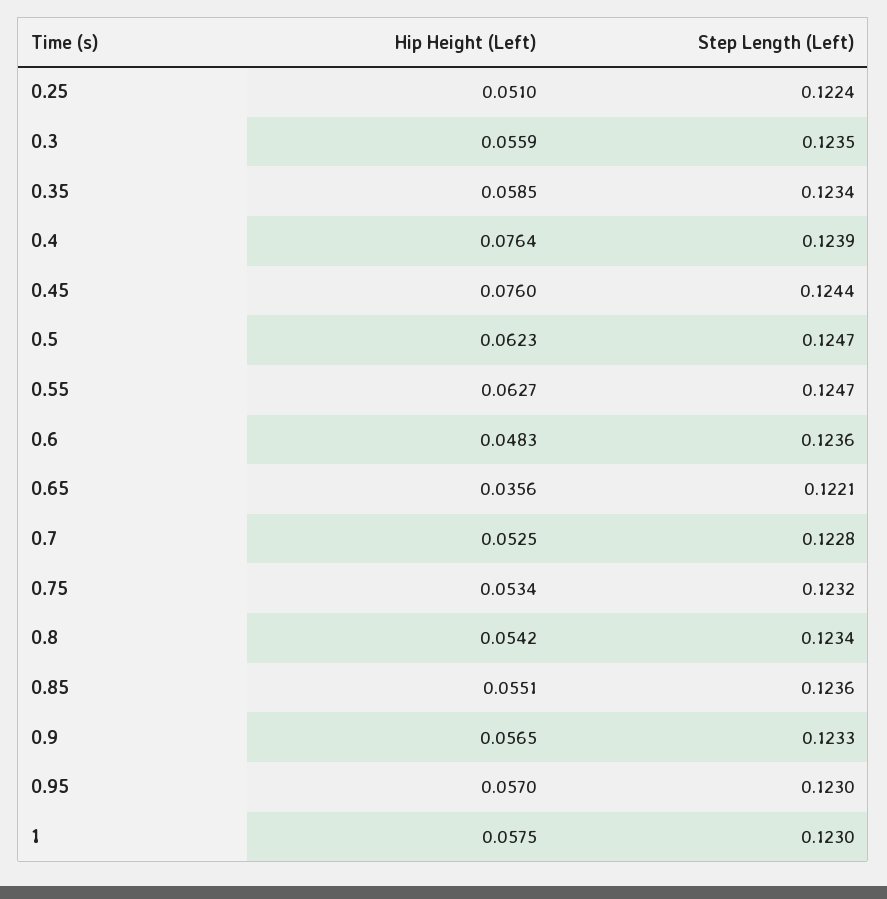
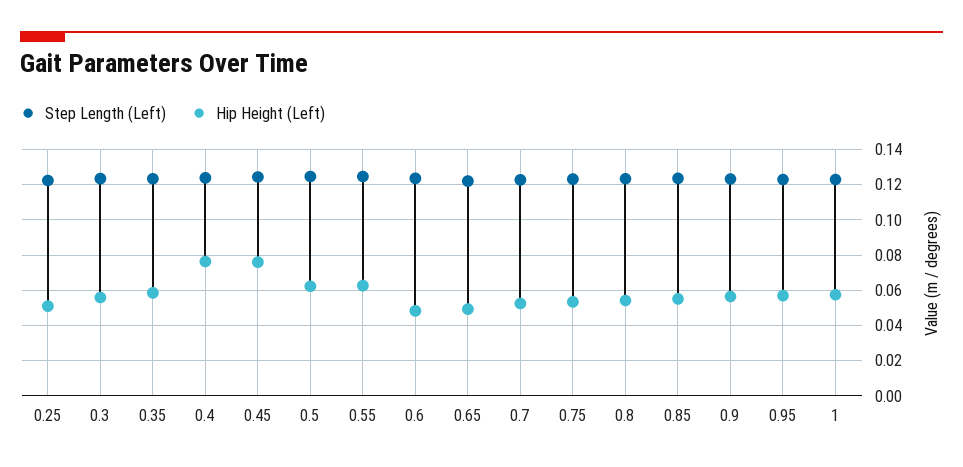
Hip Height (Left), 0.65: 0.0356 -> 0.05

